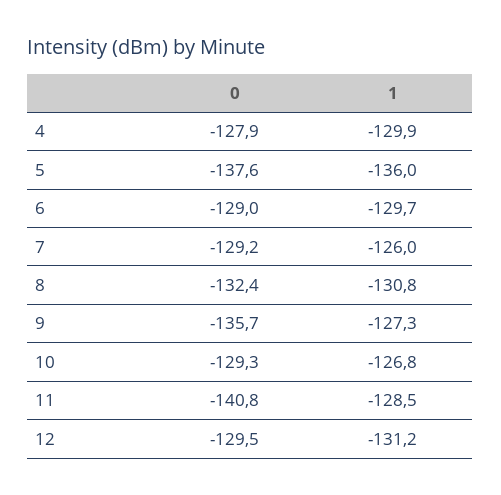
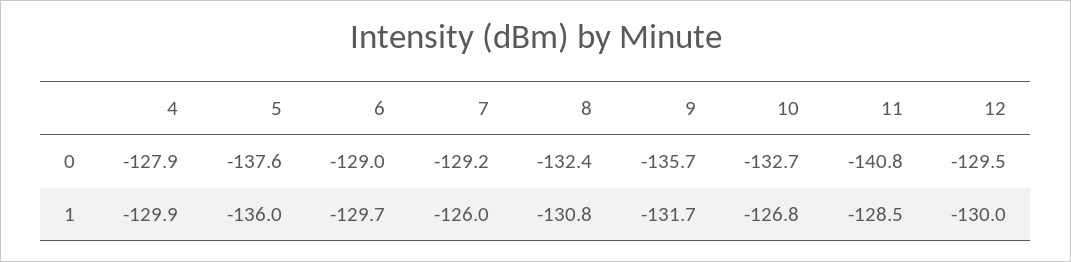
1, 9: -127.3 -> -131.7
0, 10: -129.3 -> -132.7
1, 12: -131.2 -> -130

